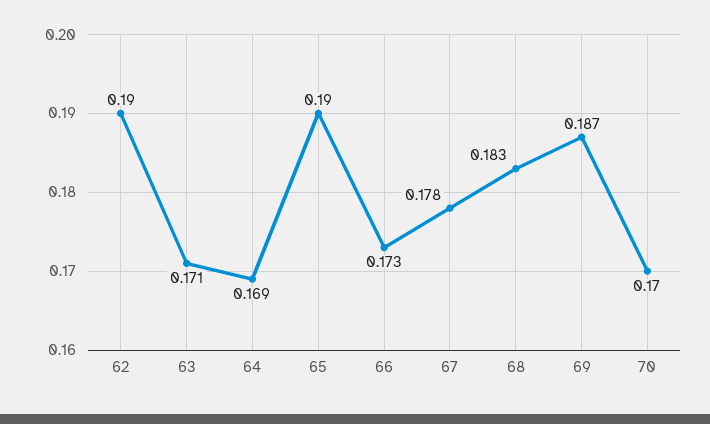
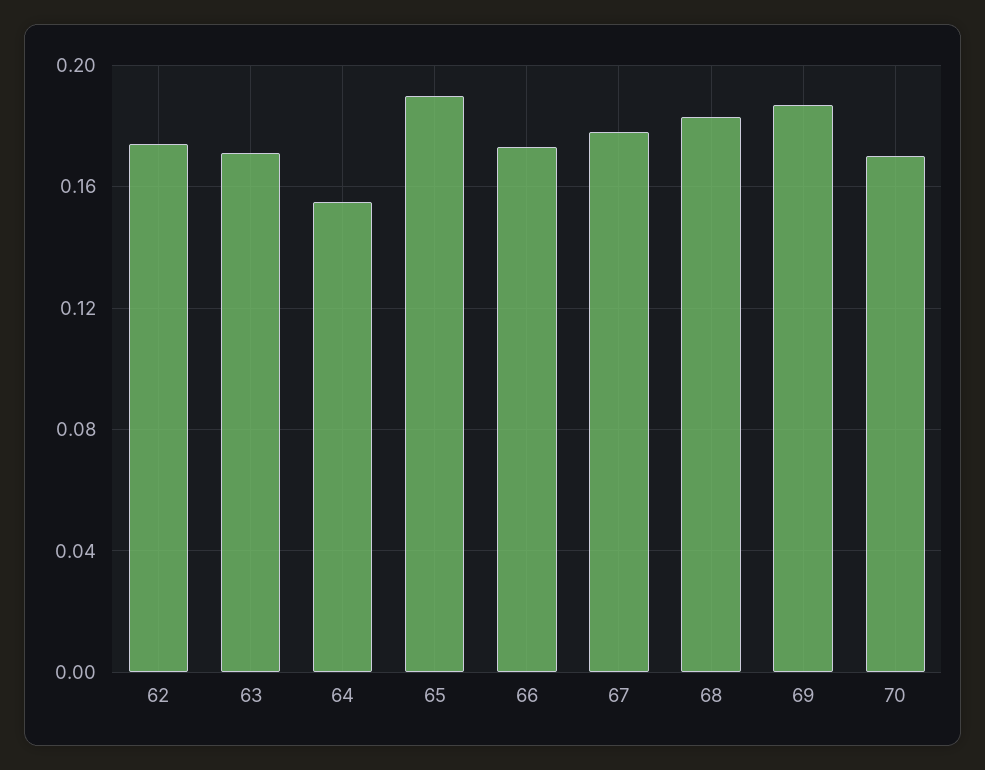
62: 0.19 -> 0.175
64: 0.169 -> 0.155

